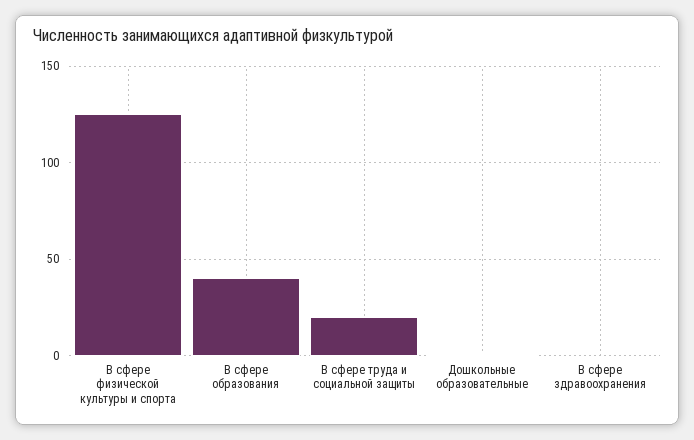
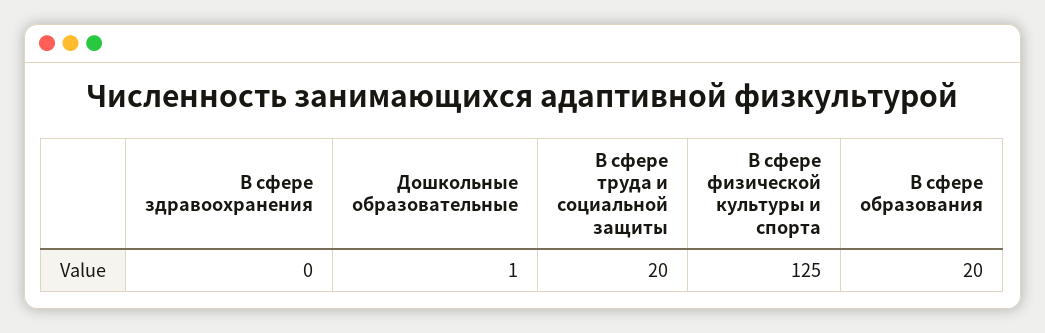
В сфере образования: 40 -> 20

